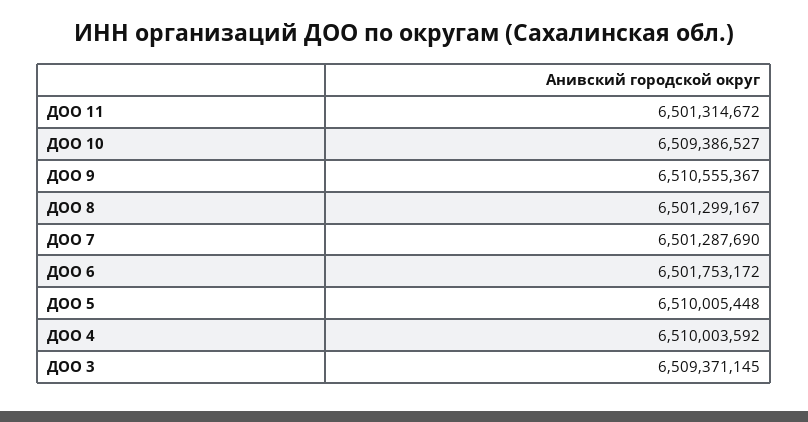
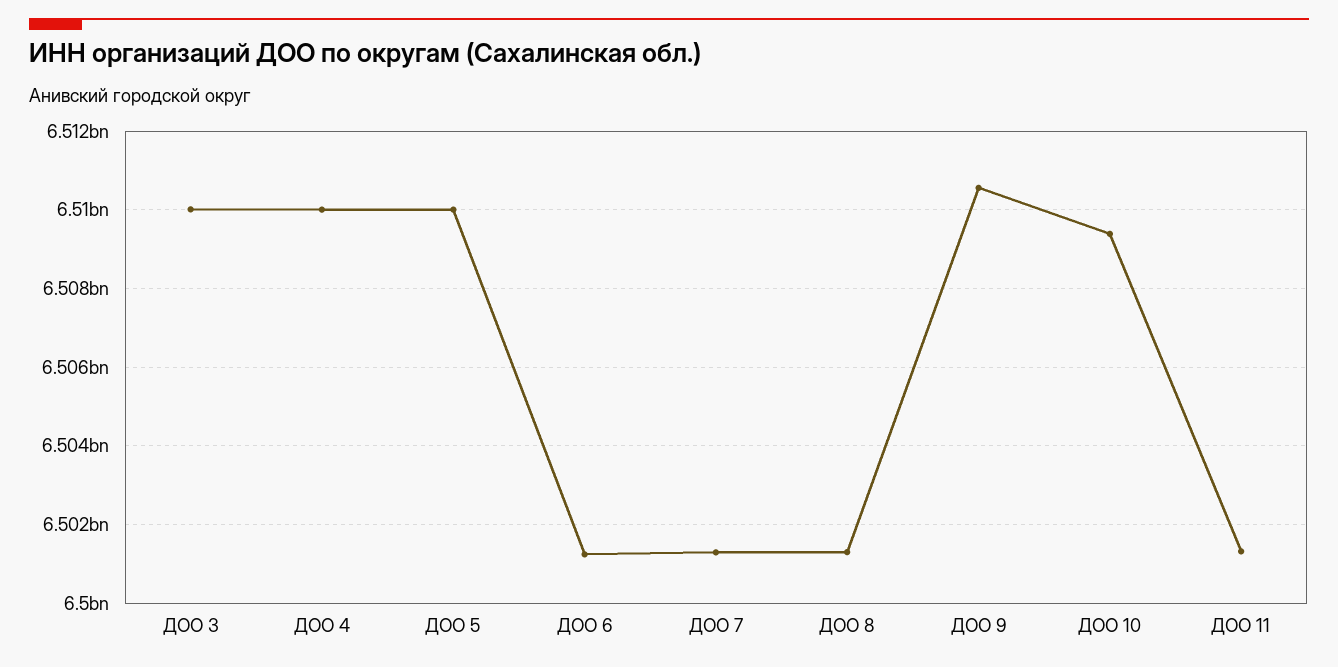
ДОО 6: 6501753172 -> 6501200000
ДОО 3: 6509371145 -> 6510000000

